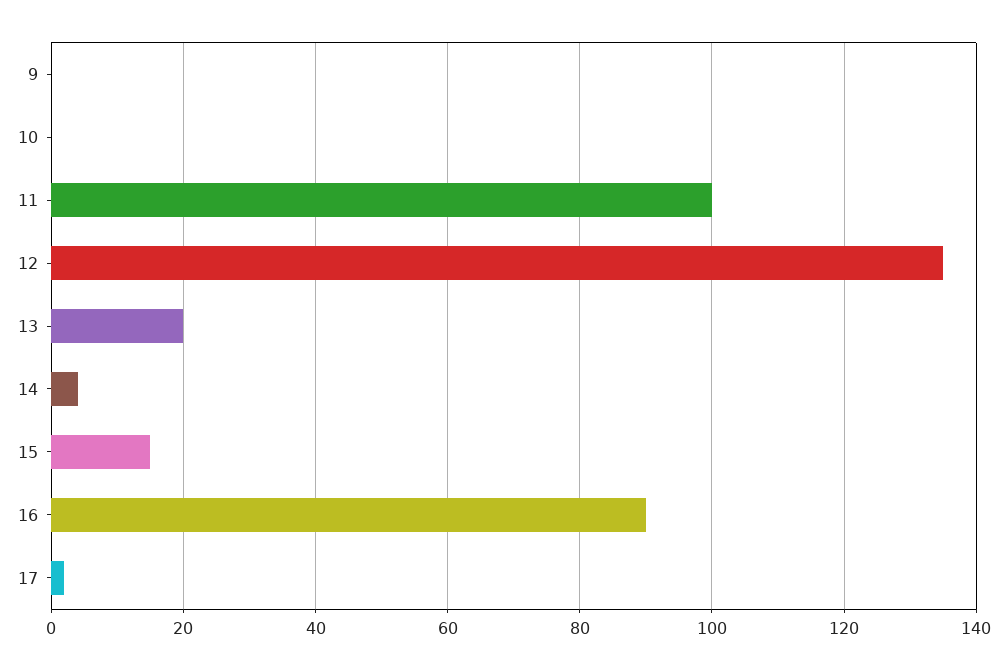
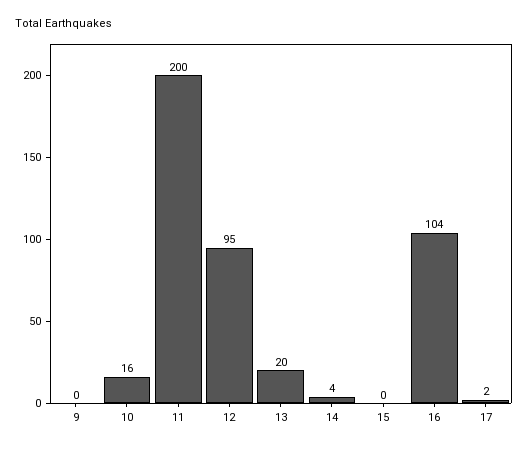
10: 0 -> 16
11: 100 -> 200
12: 135 -> 95
15: 15 -> 0
16: 90 -> 104

